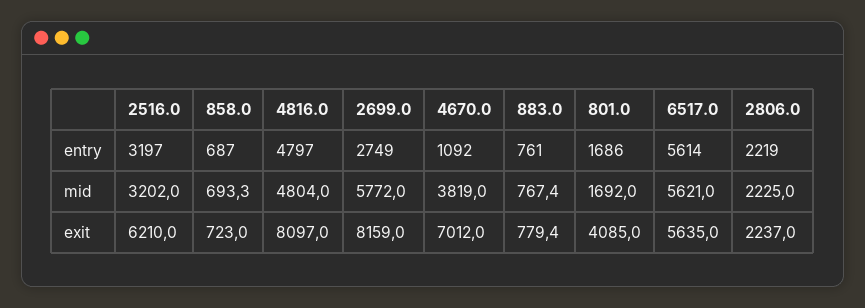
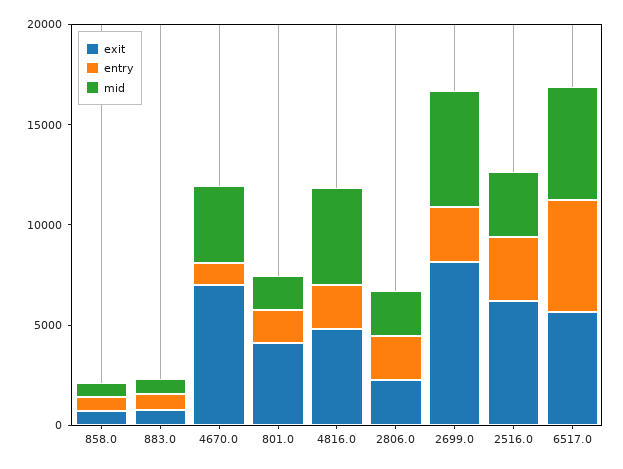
entry, 4816.0: 4797 -> 2000
exit, 4816.0: 8097 -> 5000

